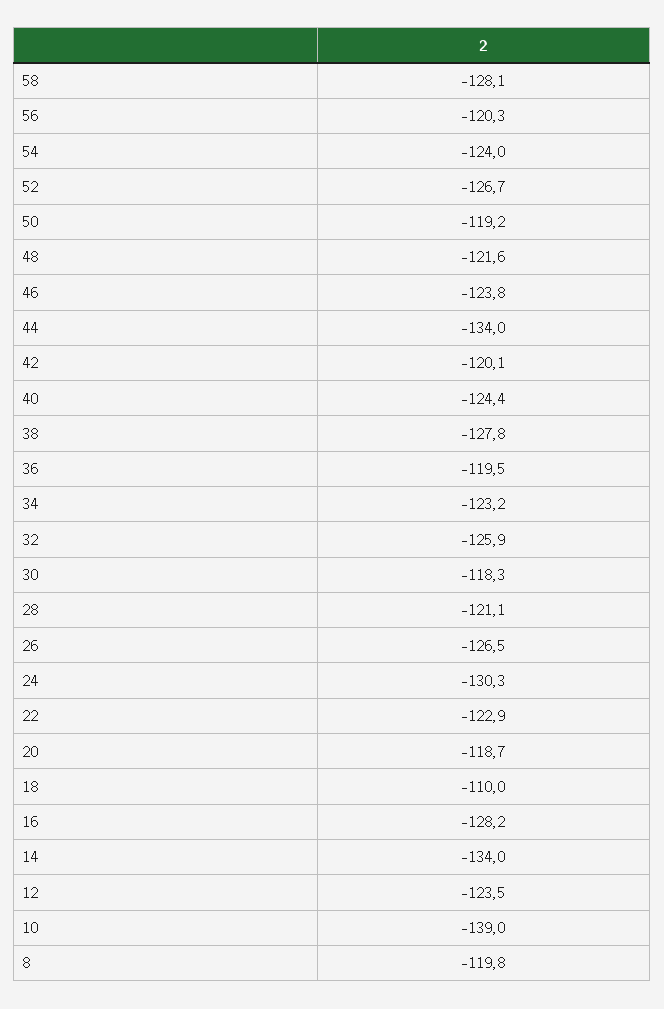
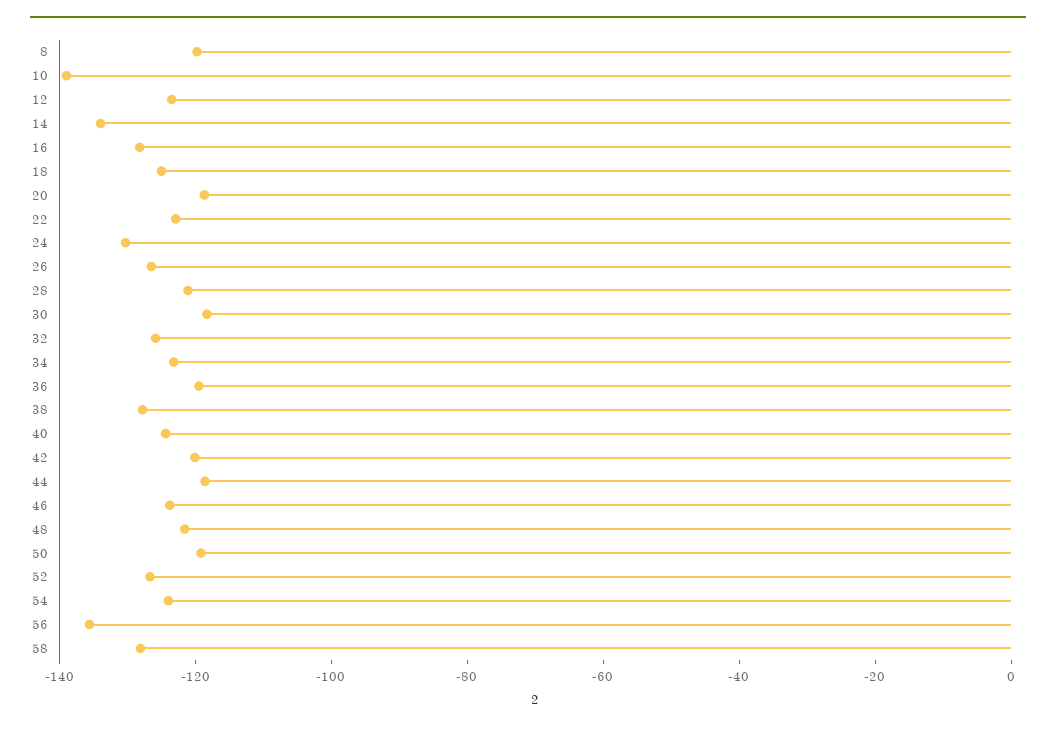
56: -120.3 -> -135
44: -134 -> -120
18: -110 -> -125

